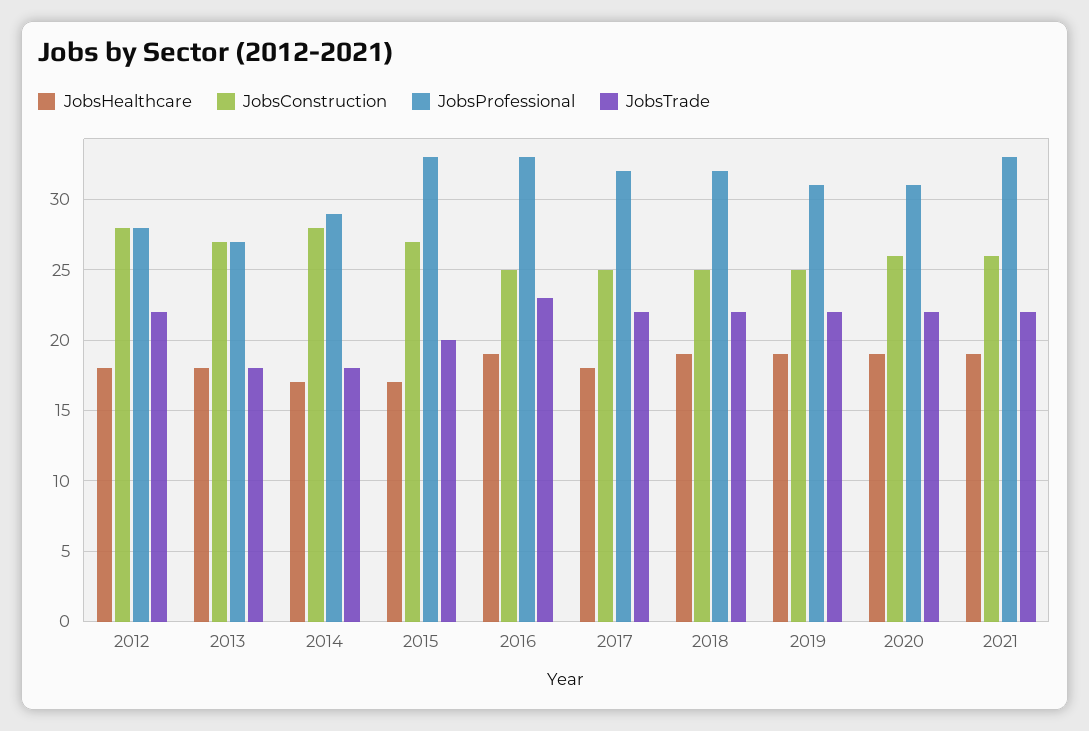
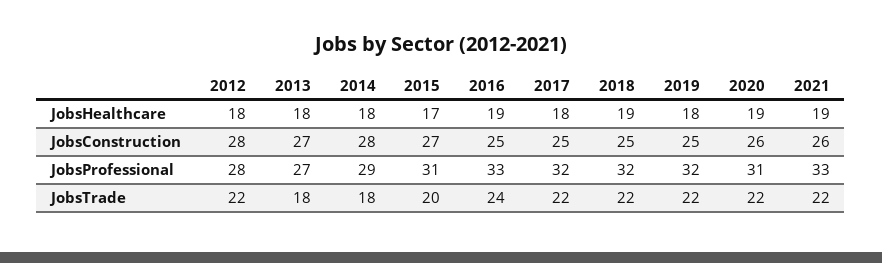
JobsHealthcare, 2014: 17 -> 18
JobsProfessional, 2015: 33 -> 31
JobsTrade, 2016: 23 -> 24
JobsHealthcare, 2019: 19 -> 18
JobsProfessional, 2019: 31 -> 32

